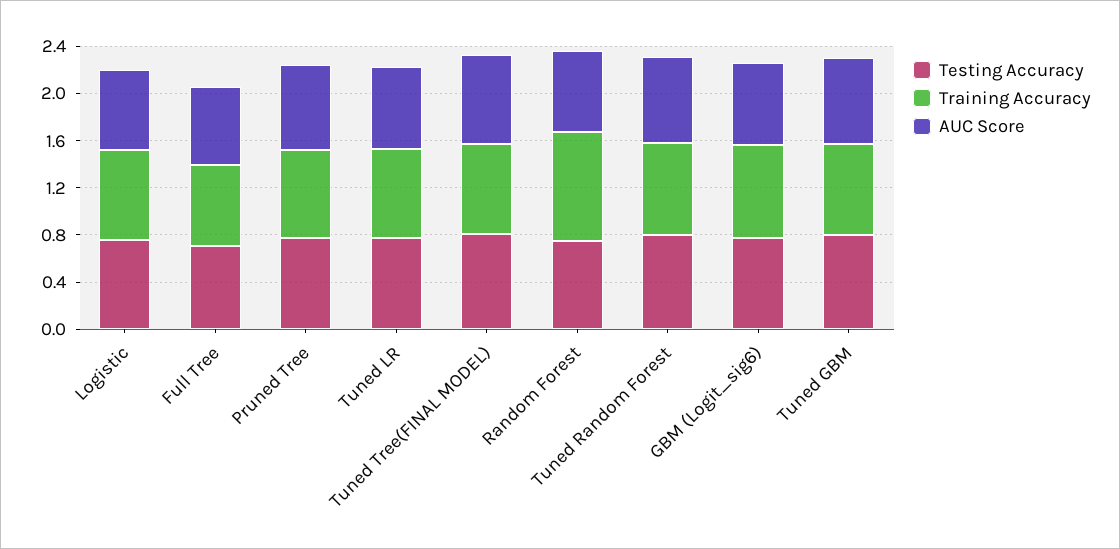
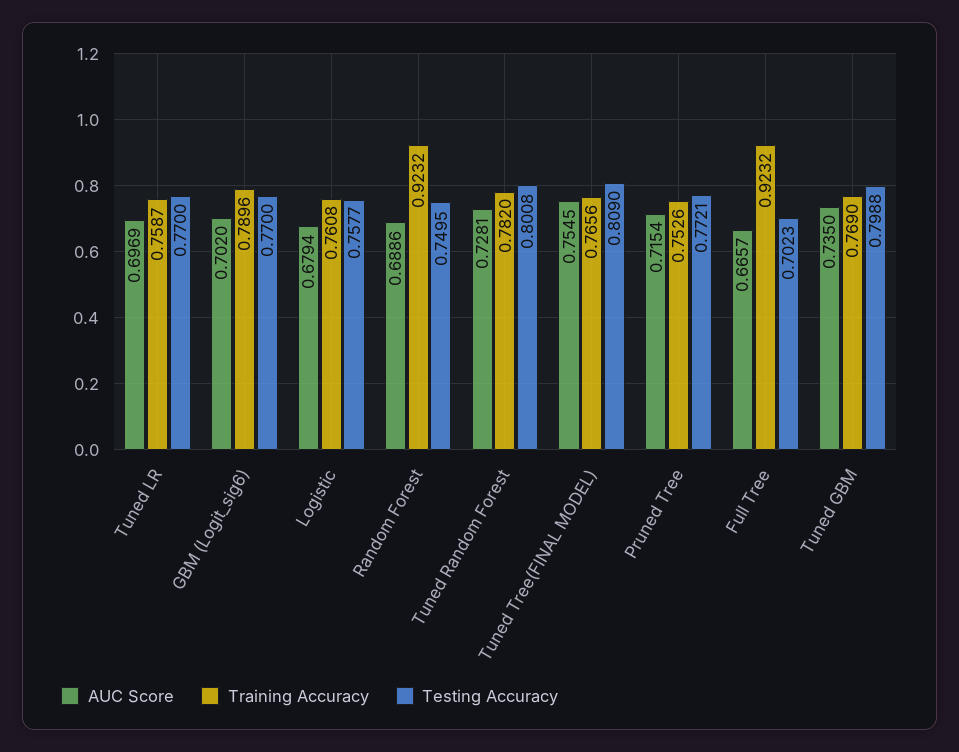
Training Accuracy, Full Tree: 0.7 -> 0.9232

